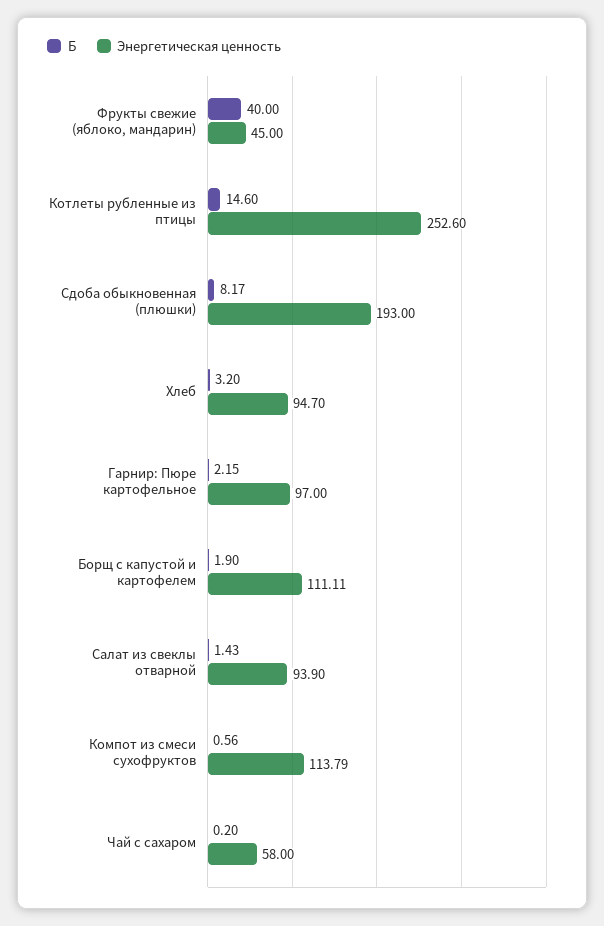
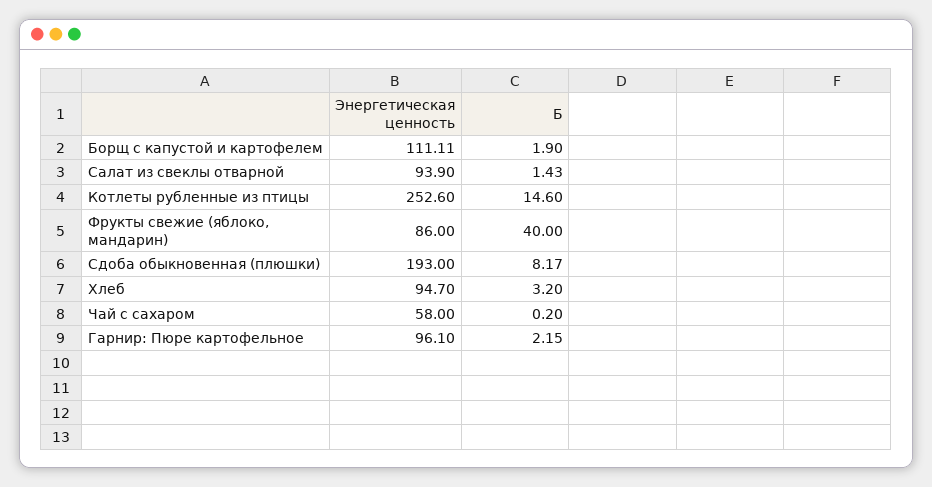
Энергетическая ценность, Фрукты свежие (яблоко, мандарин): 45 -> 86
Энергетическая ценность, Гарнир: Пюре картофельное: 97 -> 96.1
Б, Компот из смеси сухофруктов: 0.56 -> none
Энергетическая ценность, Компот из смеси сухофруктов: 113.79 -> none

